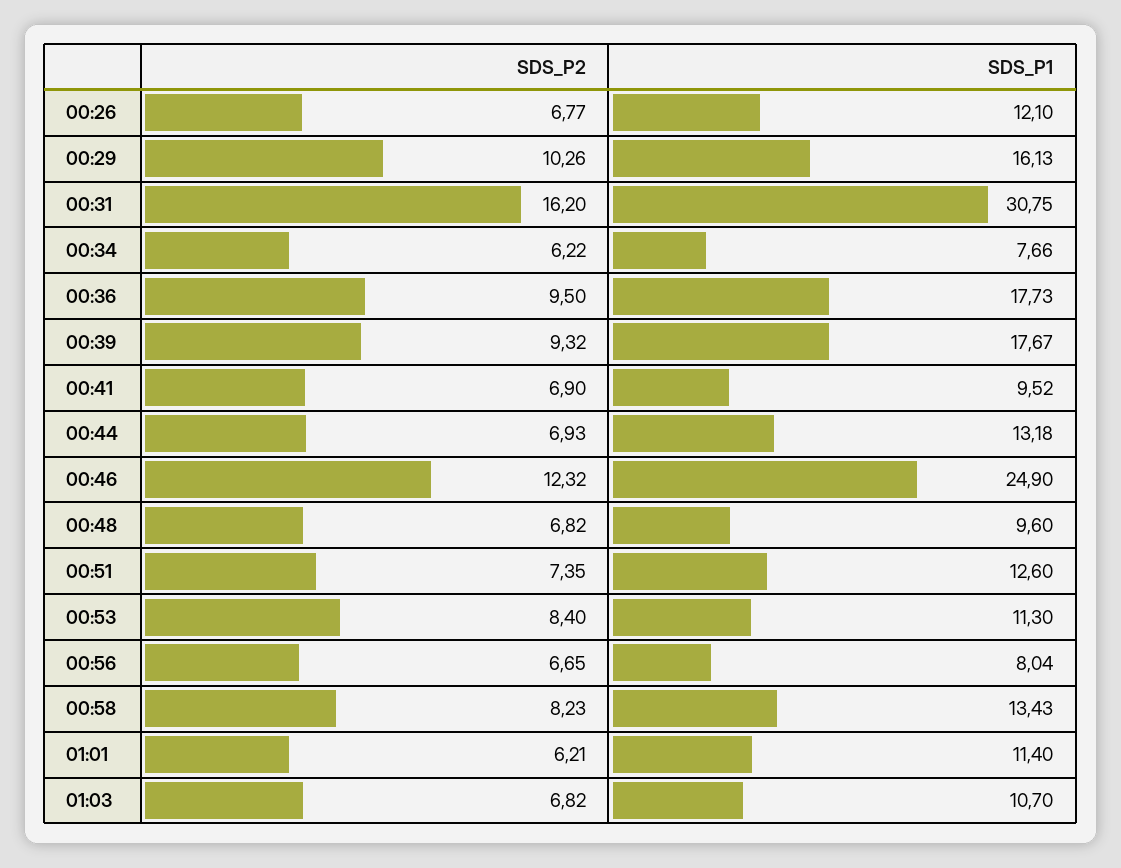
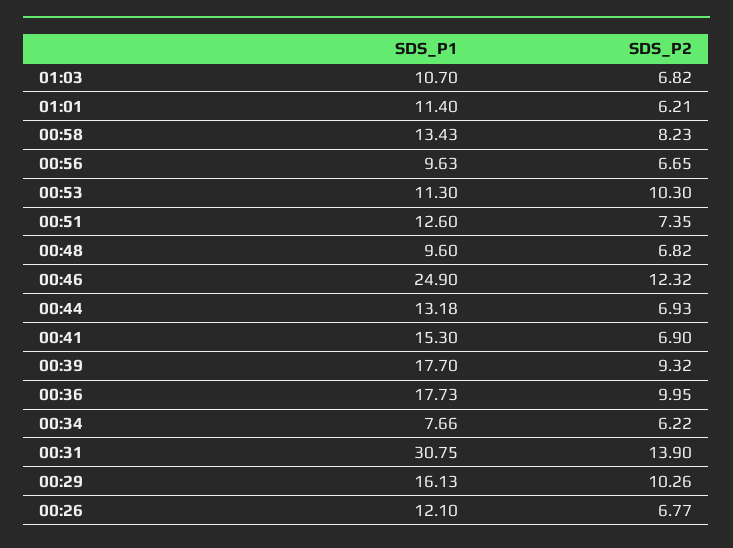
SDS_P2, 00:31: 16.2 -> 13.9
SDS_P2, 00:36: 9.5 -> 9.95
SDS_P1, 00:39: 17.67 -> 17.7
SDS_P1, 00:41: 9.52 -> 15.3
SDS_P2, 00:53: 8.4 -> 10.3
SDS_P1, 00:56: 8.04 -> 9.63

